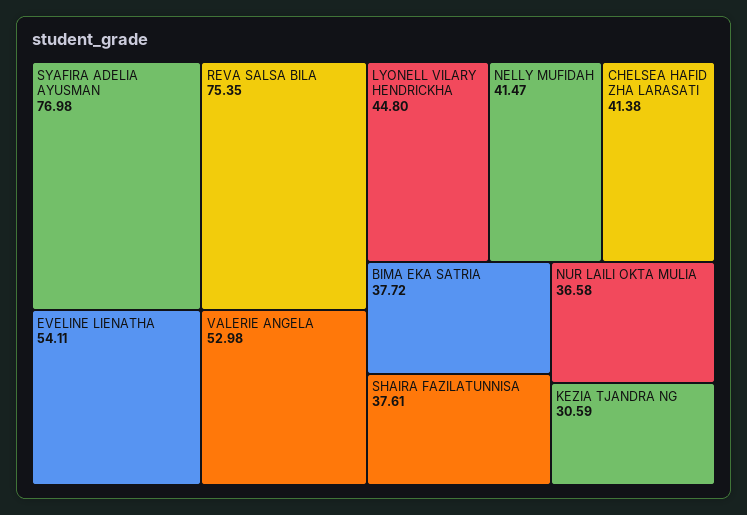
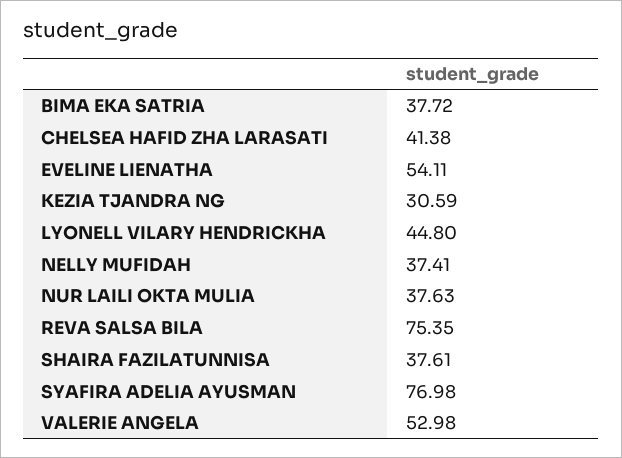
NELLY MUFIDAH: 41.47 -> 37.41
NUR LAILI OKTA MULIA: 36.58 -> 37.63

